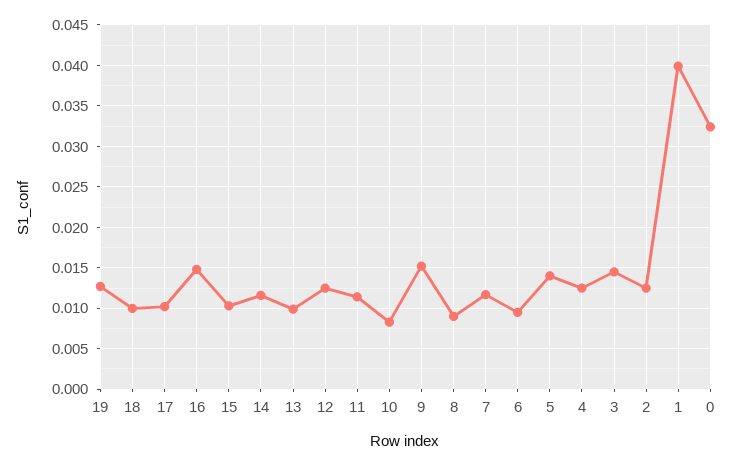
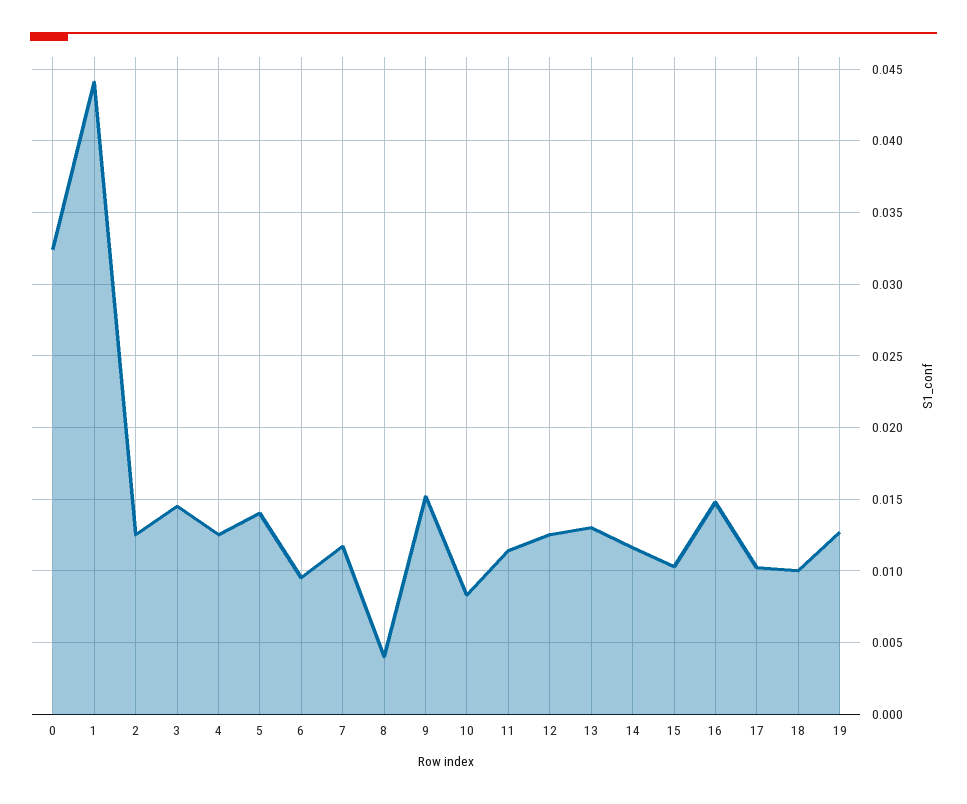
13: 0.01 -> 0.013
8: 0.009 -> 0.004
1: 0.04 -> 0.044

